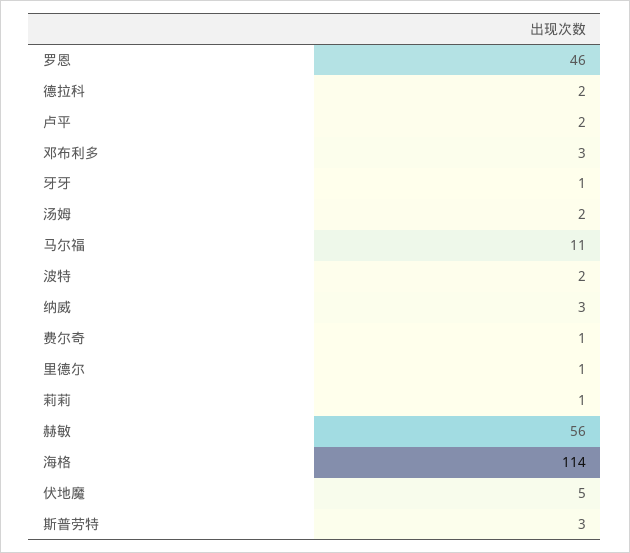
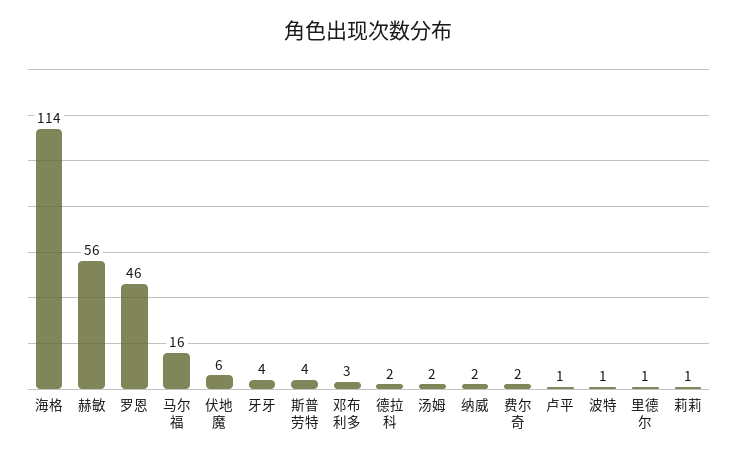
卢平: 2 -> 1
牙牙: 1 -> 4
马尔福: 11 -> 16
波特: 2 -> 1
纳威: 3 -> 2
费尔奇: 1 -> 2
伏地魔: 5 -> 6
斯普劳特: 3 -> 4

